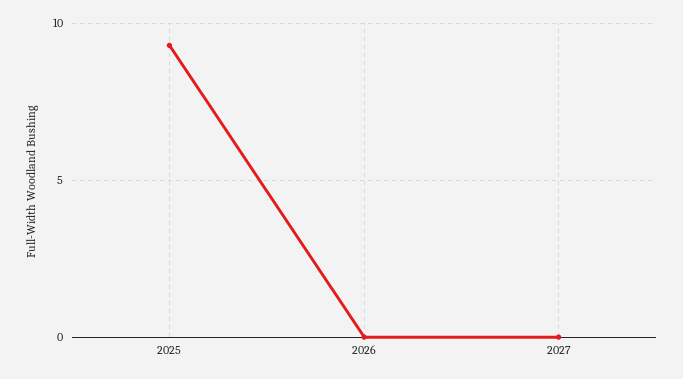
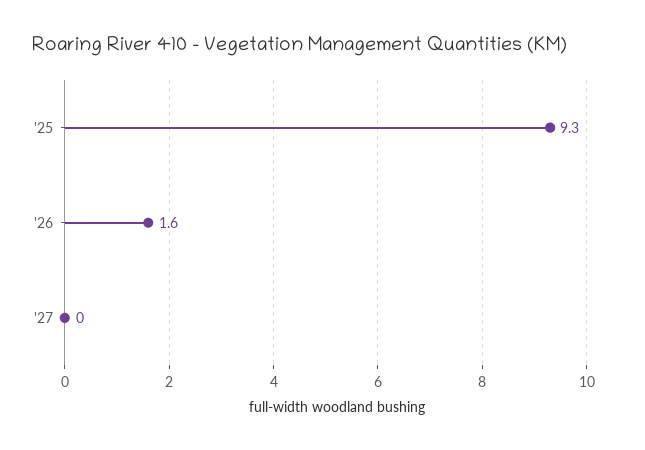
2026: 0 -> 1.6

